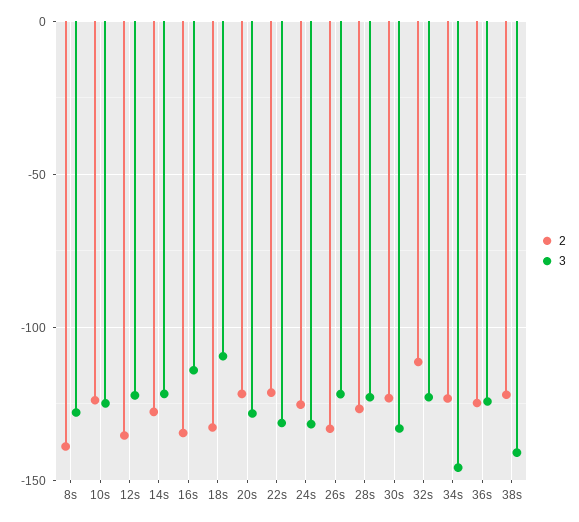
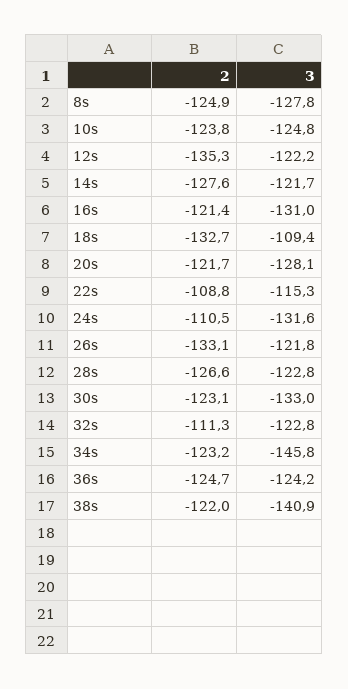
2, 8s: -140 -> -124.9
2, 16s: -135 -> -121.4
3, 16s: -115 -> -131
2, 22s: -120 -> -108.8
3, 22s: -130 -> -115.3
2, 24s: -125 -> -110.5

